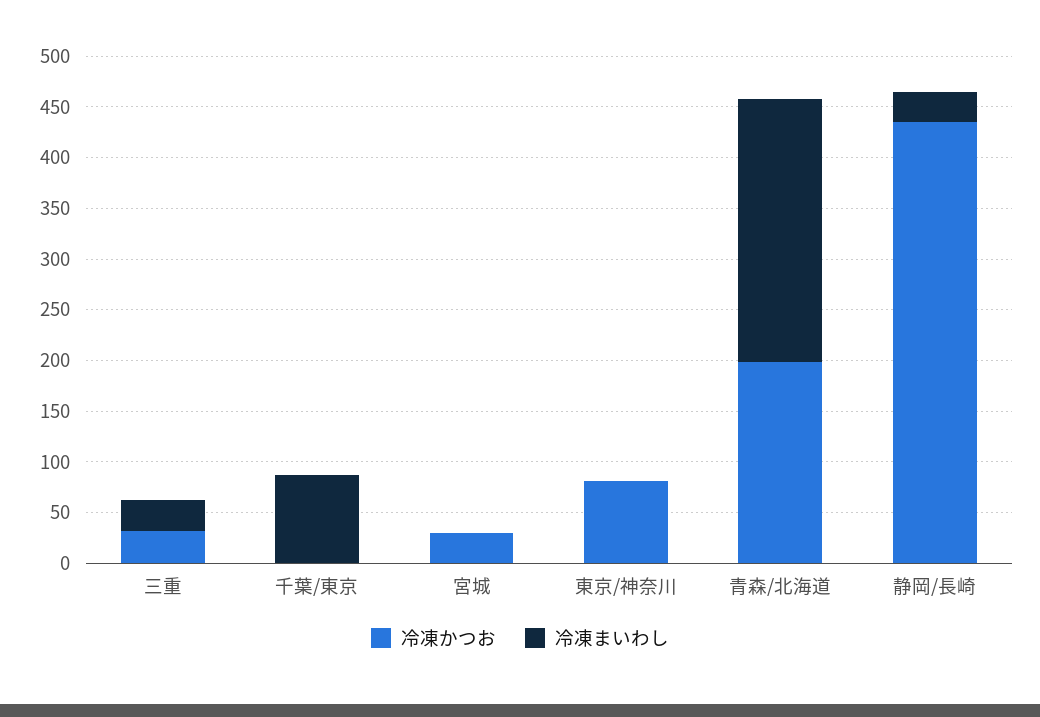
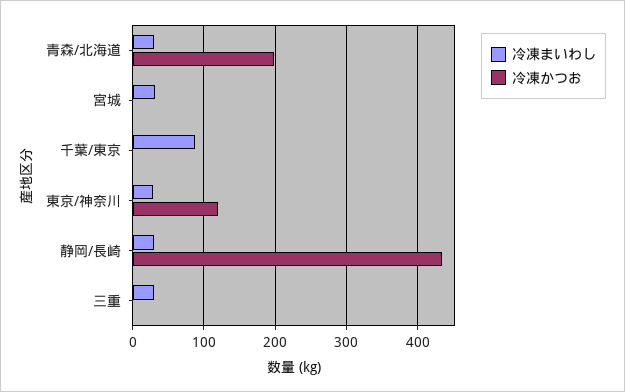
冷凍かつお, 三重: 30 -> 0
冷凍かつお, 宮城: 30 -> 0
冷凍まいわし, 宮城: 0 -> 30
冷凍かつお, 東京/神奈川: 80 -> 120
冷凍まいわし, 東京/神奈川: 0 -> 30
冷凍まいわし, 青森/北海道: 260 -> 30

